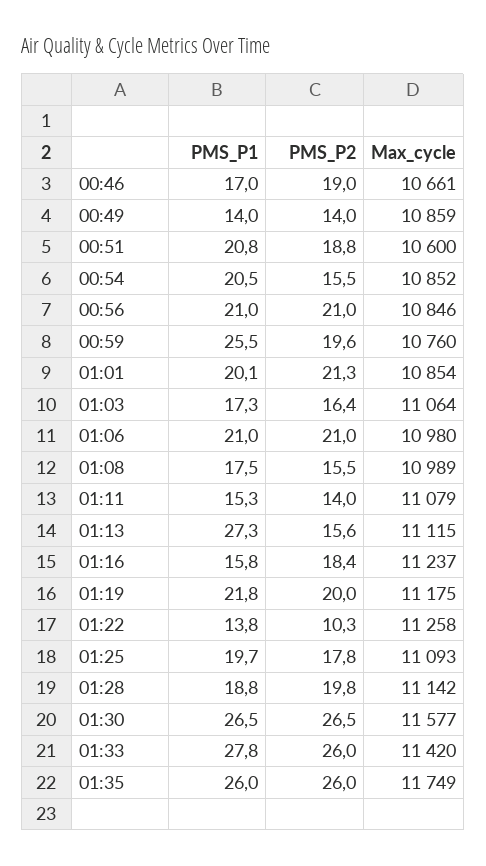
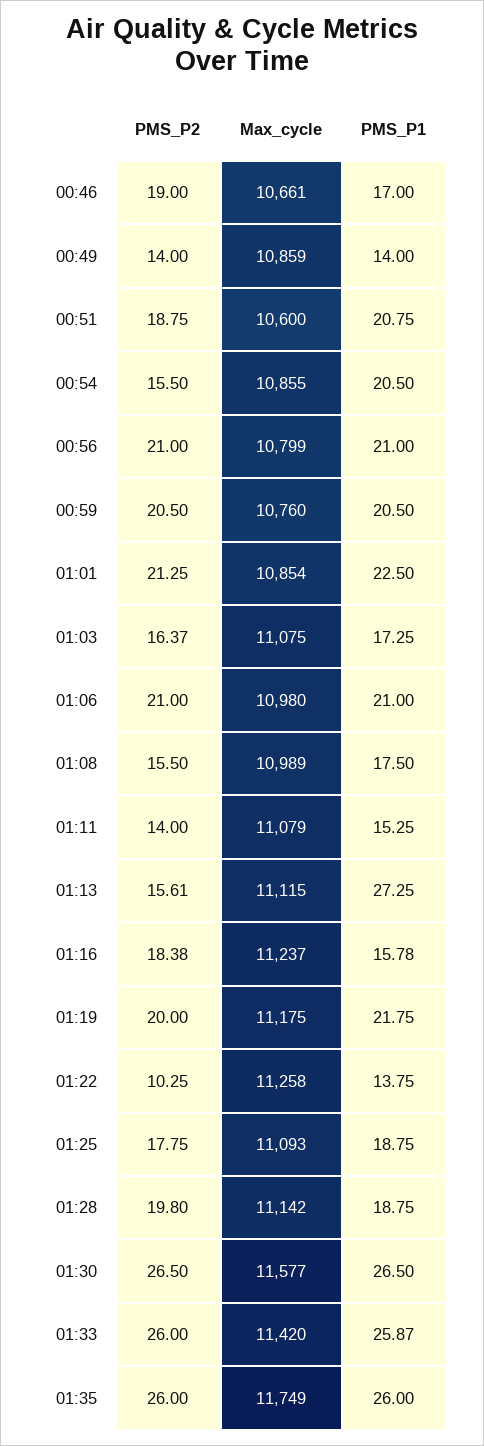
Max_cycle, 00:54: 10852 -> 10855
Max_cycle, 00:56: 10846 -> 10799
PMS_P1, 00:59: 25.5 -> 20.5
PMS_P2, 00:59: 19.6 -> 20.5
PMS_P1, 01:01: 20.1 -> 22.5
Max_cycle, 01:03: 11064 -> 11075
PMS_P1, 01:25: 19.7 -> 18.75
PMS_P1, 01:33: 27.8 -> 25.87

